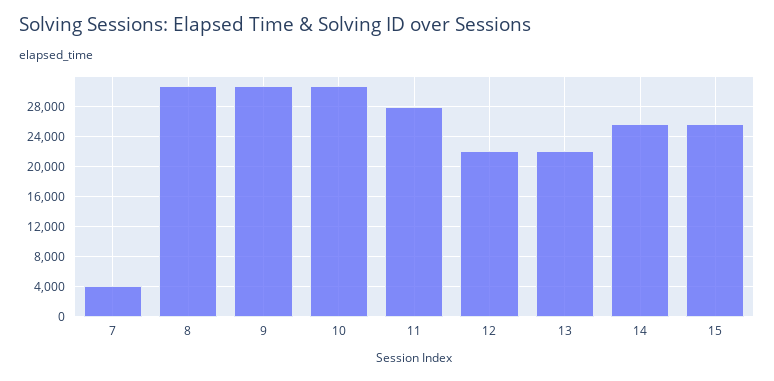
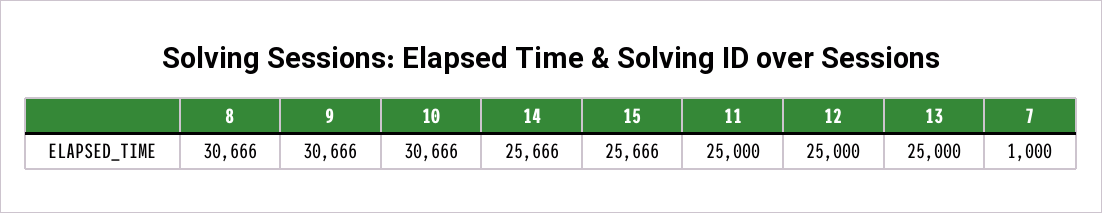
7: 4000 -> 1000
11: 28000 -> 25000
12: 22000 -> 25000
13: 22000 -> 25000

